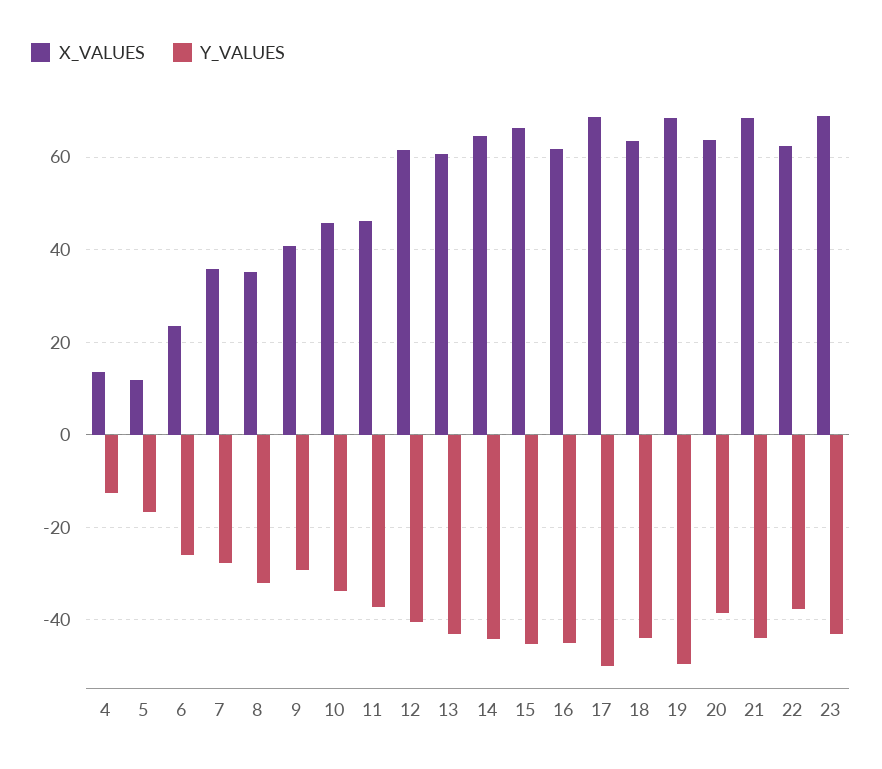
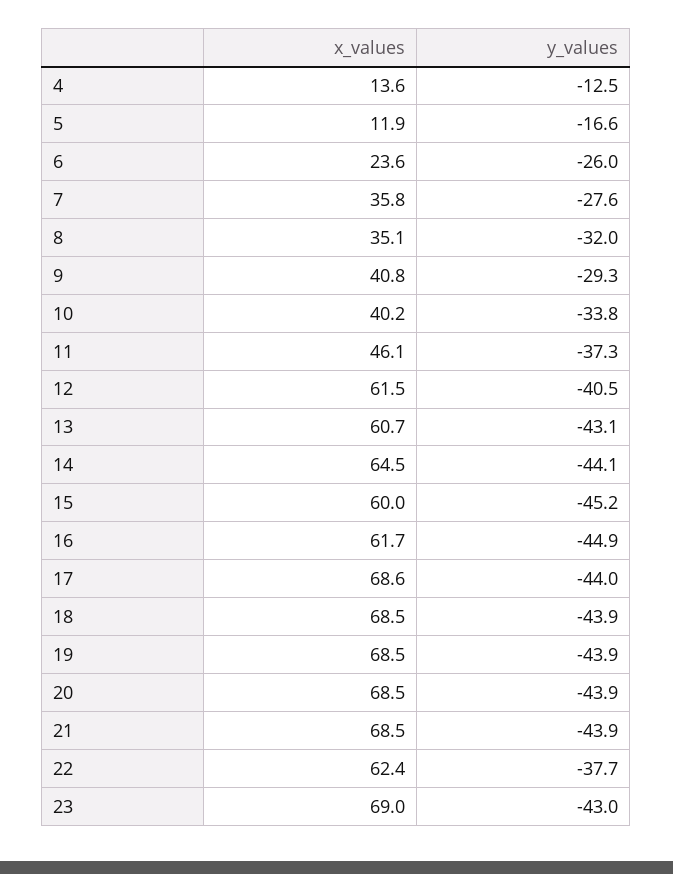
X_VALUES, 10: 46 -> 40.2
X_VALUES, 15: 66 -> 60
Y_VALUES, 17: -50 -> -44
X_VALUES, 18: 64 -> 68.5
Y_VALUES, 19: -50 -> -43.9
X_VALUES, 20: 64 -> 68.5
Y_VALUES, 20: -38 -> -43.9

